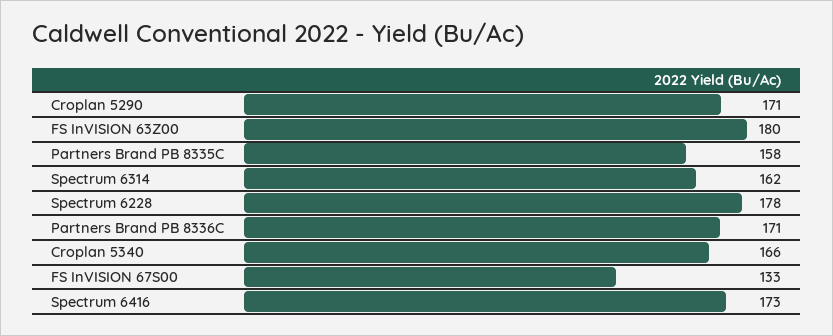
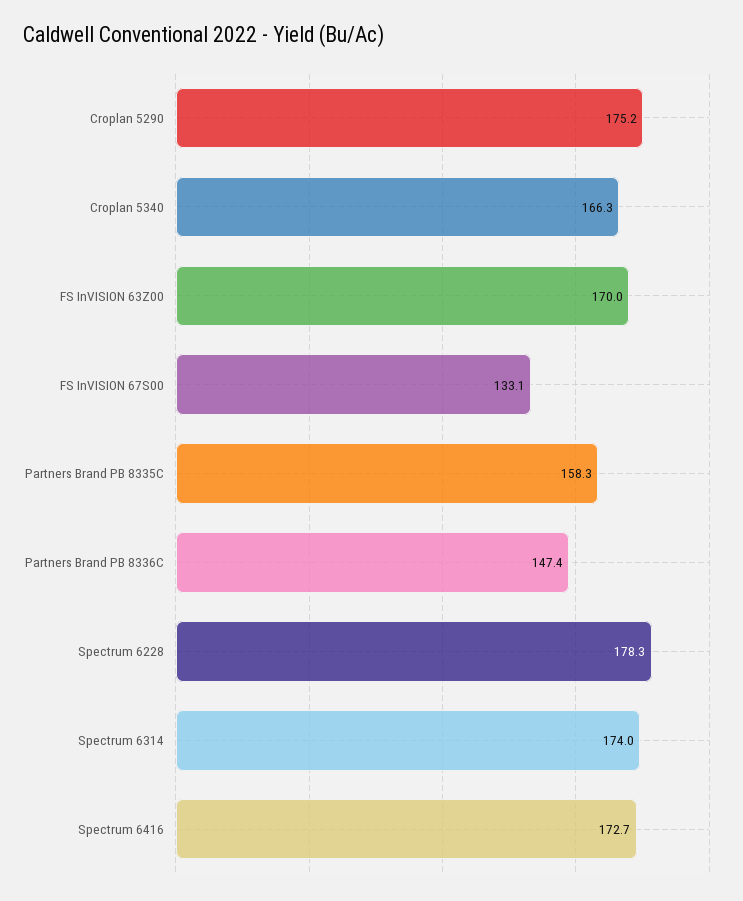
Croplan 5290: 171 -> 175.2
FS InVISION 63Z00: 180 -> 170
Spectrum 6314: 162 -> 174
Partners Brand PB 8336C: 171 -> 147.4

